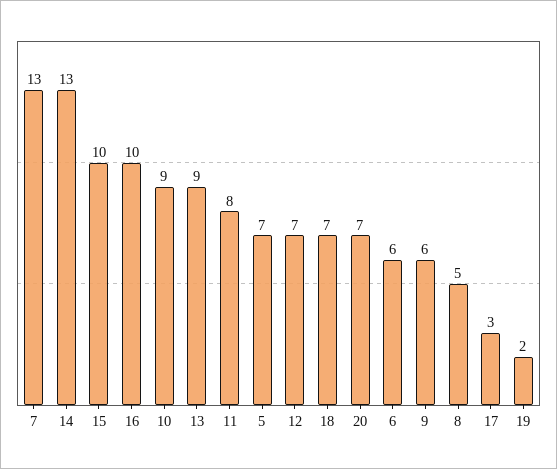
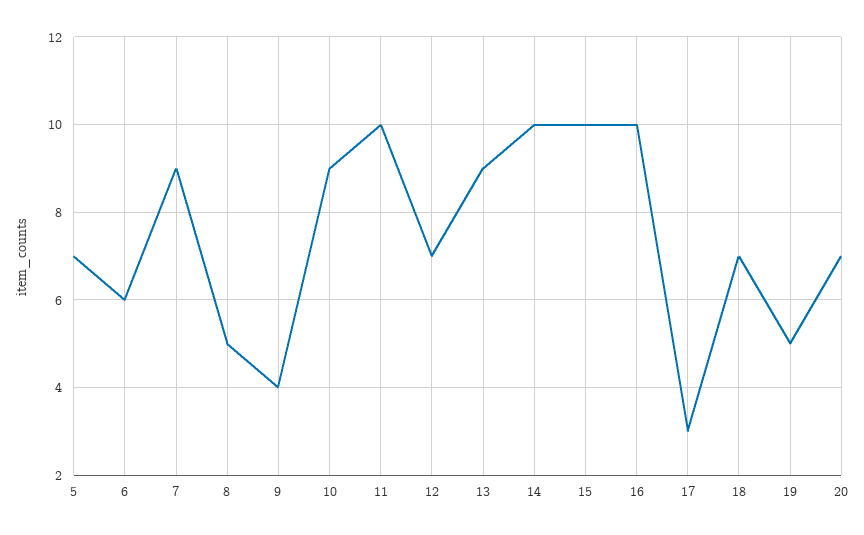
7: 13 -> 9
14: 13 -> 10
11: 8 -> 10
9: 6 -> 4
19: 2 -> 5

